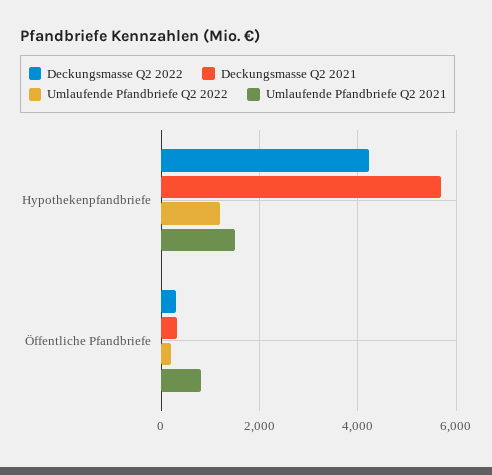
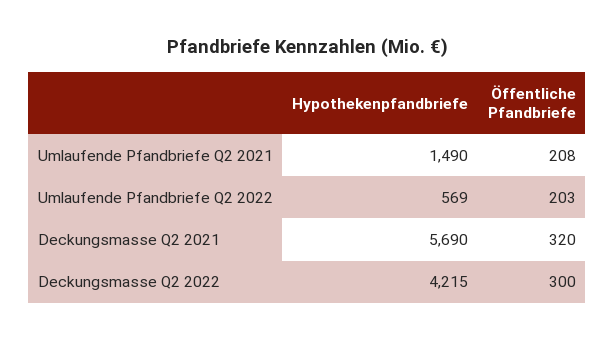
Umlaufende Pfandbriefe Q2 2022, Hypothekenpfandbriefe: 1200 -> 569
Umlaufende Pfandbriefe Q2 2021, Öffentliche Pfandbriefe: 800 -> 208

